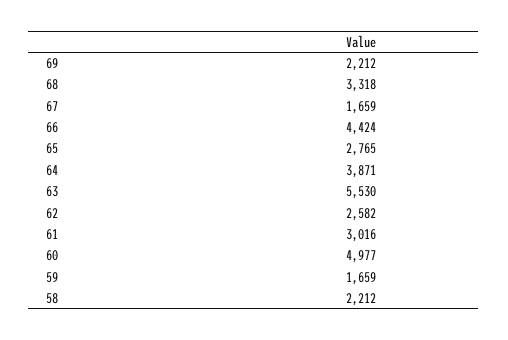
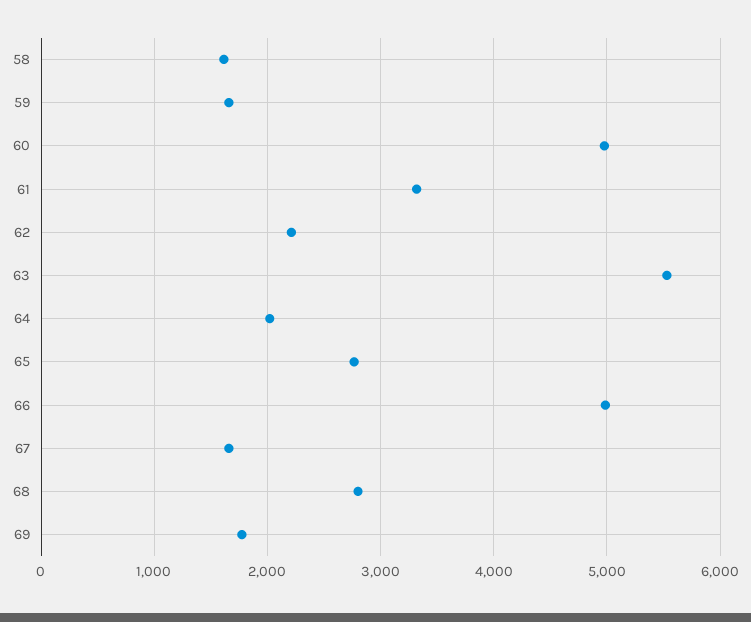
69: 2212 -> 1800
68: 3318 -> 2800
66: 4424 -> 5000
64: 3871 -> 2000
62: 2582 -> 2200
61: 3016 -> 3300
58: 2212 -> 1600

